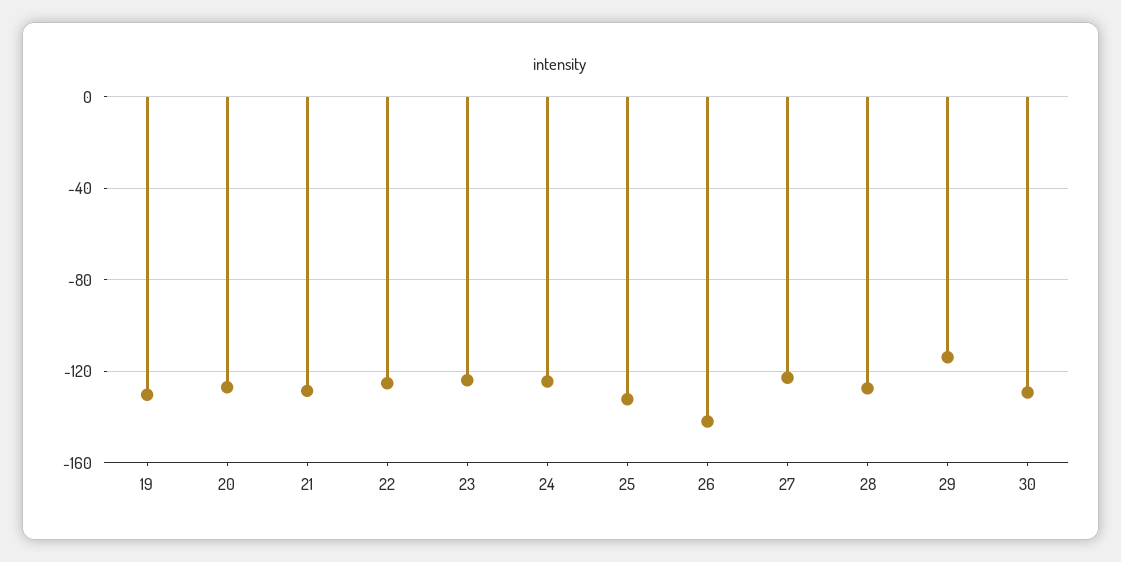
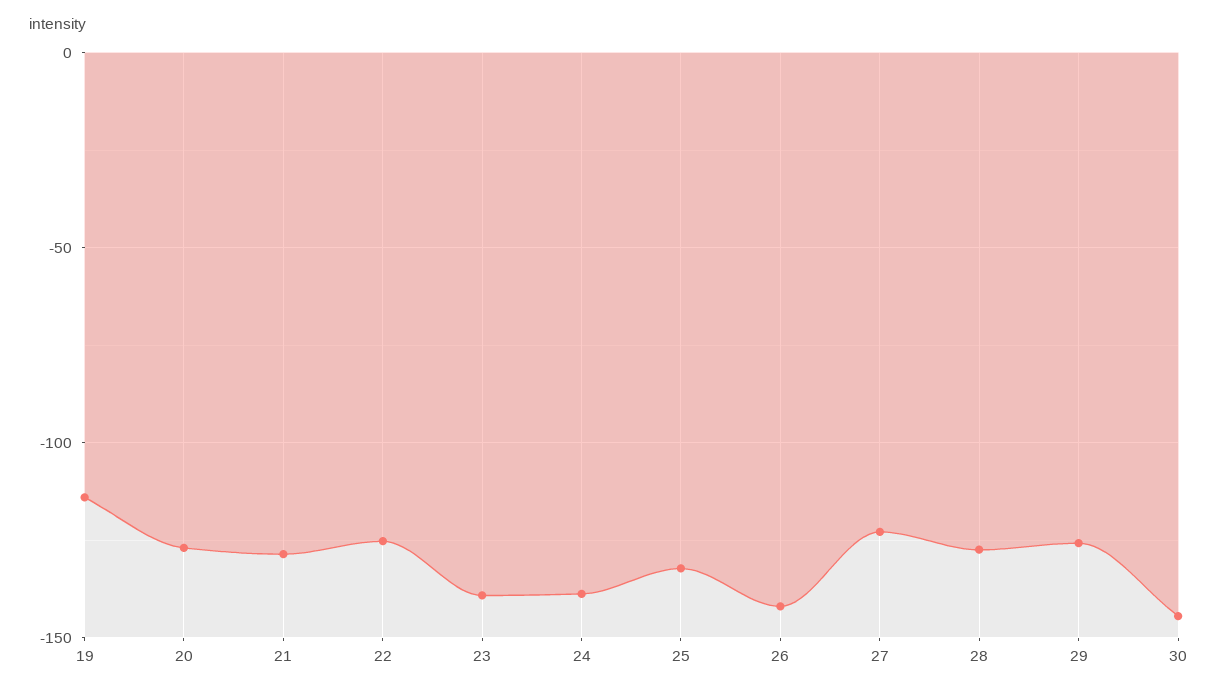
19: -130 -> -115
23: -125 -> -140
24: -125 -> -140
29: -115 -> -125
30: -130 -> -145

